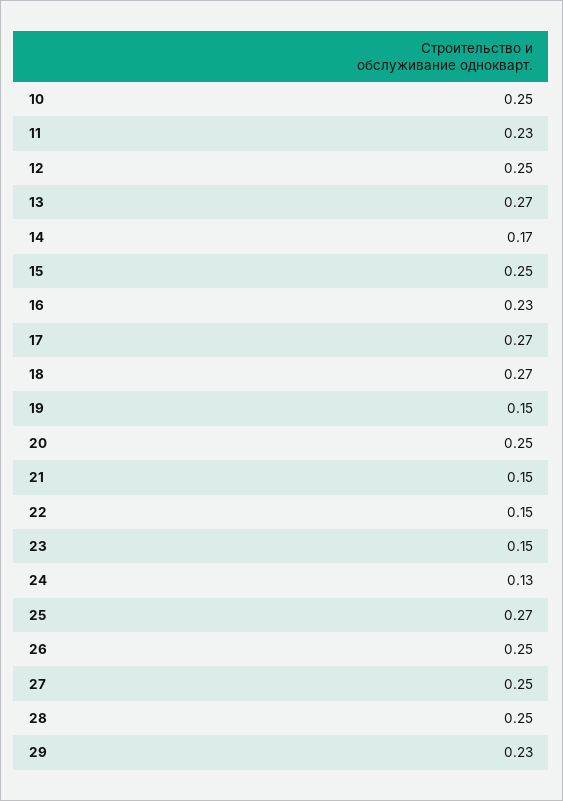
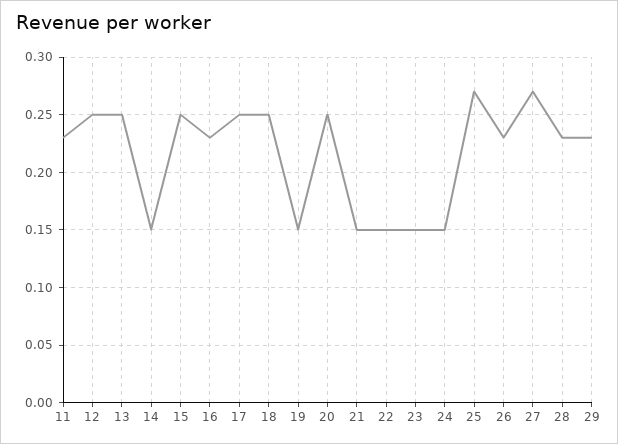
10: 0.25 -> none
13: 0.27 -> 0.25
14: 0.17 -> 0.15
17: 0.27 -> 0.25
18: 0.27 -> 0.25
24: 0.13 -> 0.15
26: 0.25 -> 0.23
27: 0.25 -> 0.27
28: 0.25 -> 0.23

